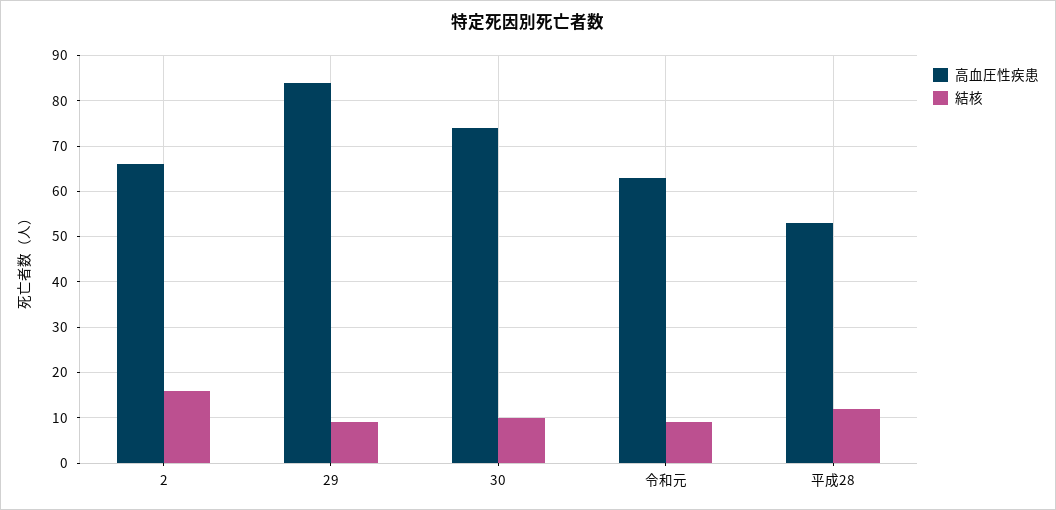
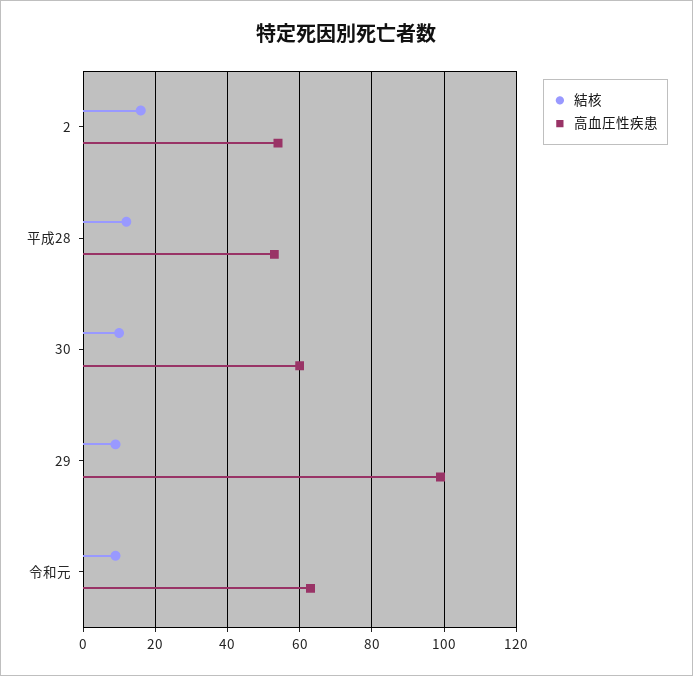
高血圧性疾患, 2: 65 -> 55
高血圧性疾患, 29: 85 -> 100
高血圧性疾患, 30: 75 -> 60

